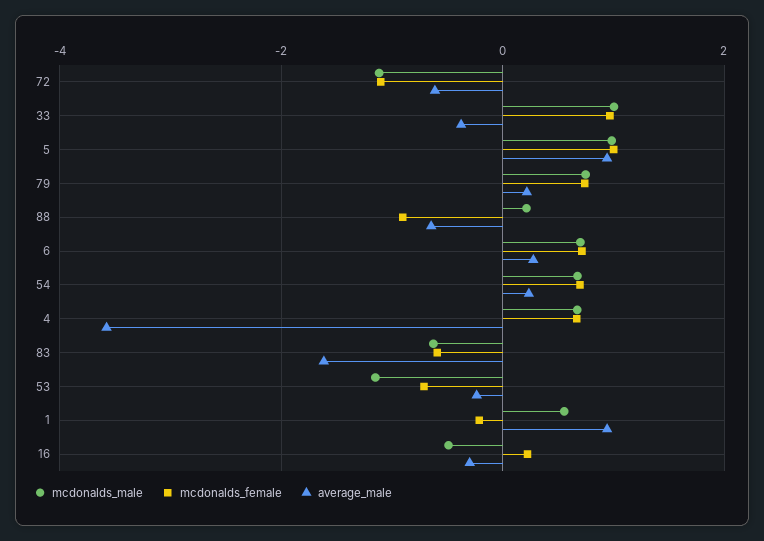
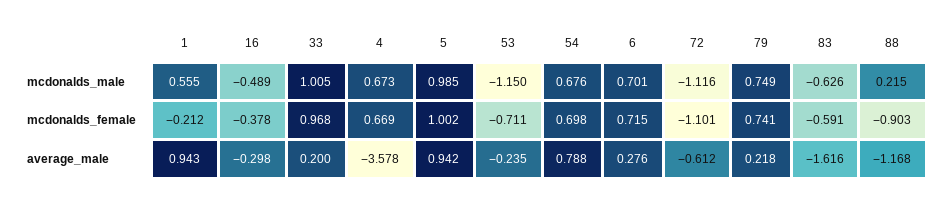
average_male, 33: -0.4 -> 0.2
average_male, 88: -0.6 -> -1.168
average_male, 54: 0.2 -> 0.788
mcdonalds_female, 16: 0.2 -> -0.378

